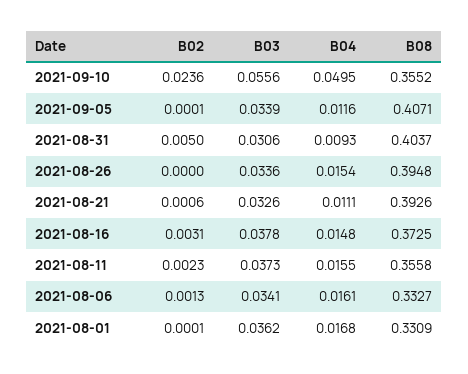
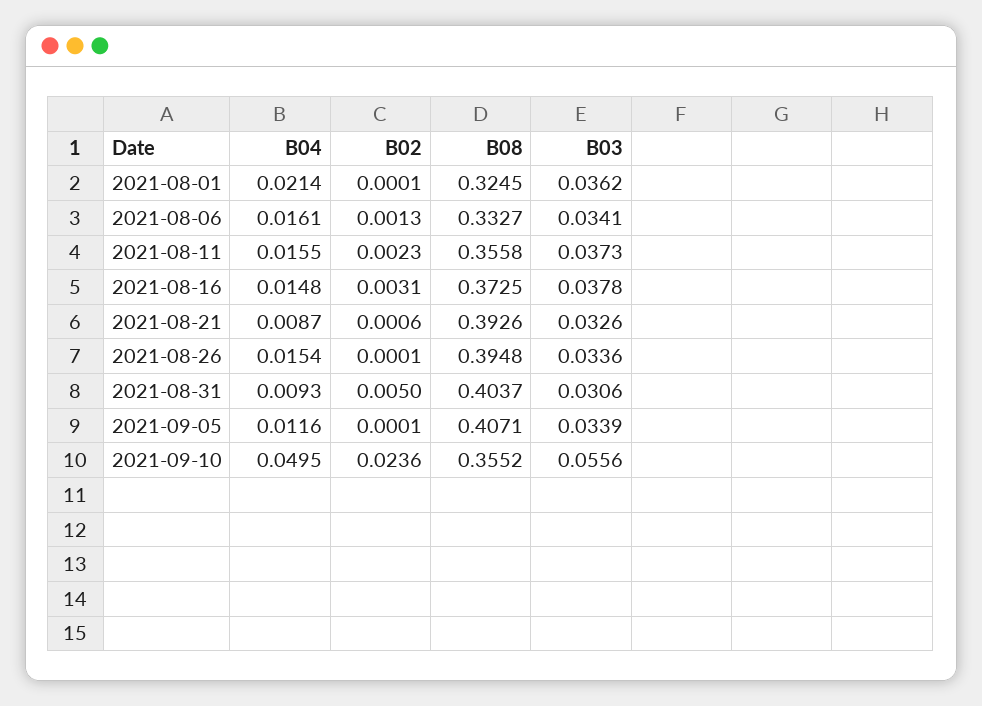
B02, 2021-08-26: 0 -> 0.0001
B04, 2021-08-21: 0.0111 -> 0.0087
B04, 2021-08-01: 0.0168 -> 0.0214
B08, 2021-08-01: 0.3309 -> 0.3245

